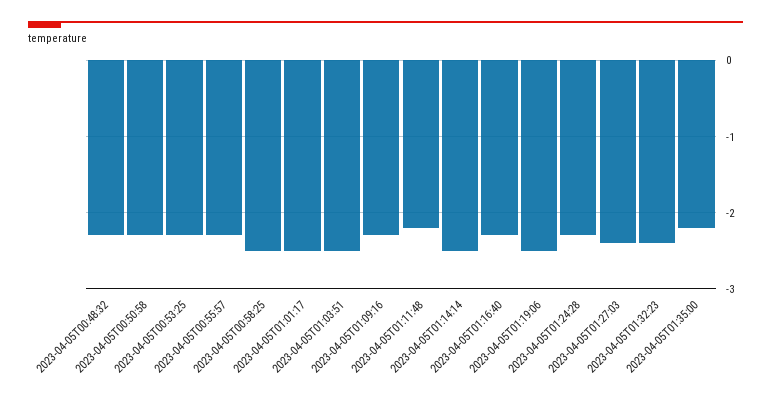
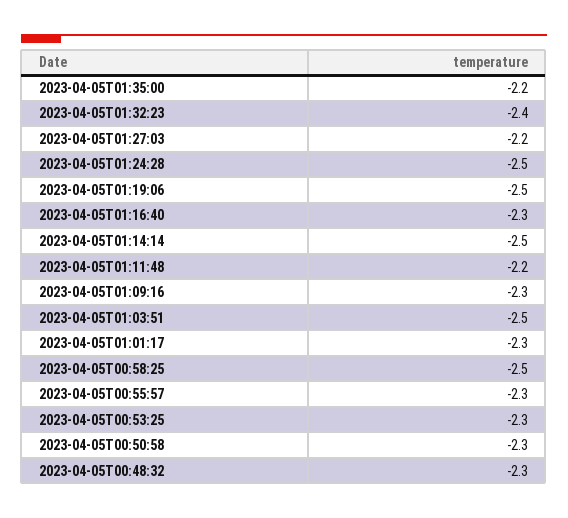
2023-04-05T01:01:17: -2.5 -> -2.3
2023-04-05T01:24:28: -2.3 -> -2.5
2023-04-05T01:27:03: -2.4 -> -2.2

